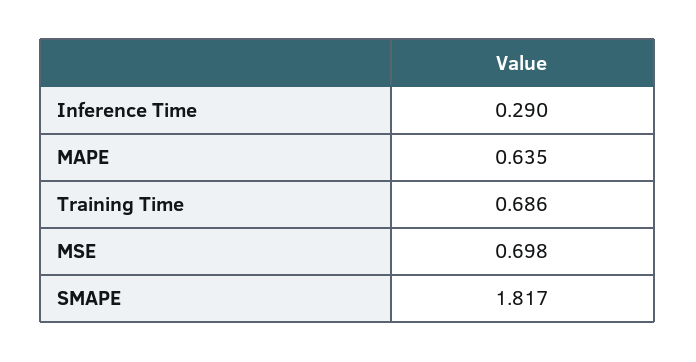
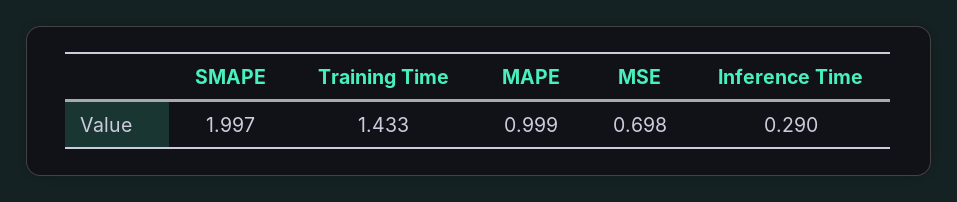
MAPE: 0.635 -> 0.999
Training Time: 0.686 -> 1.433
SMAPE: 1.817 -> 1.997

